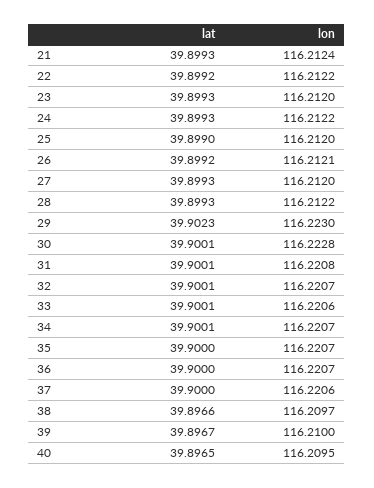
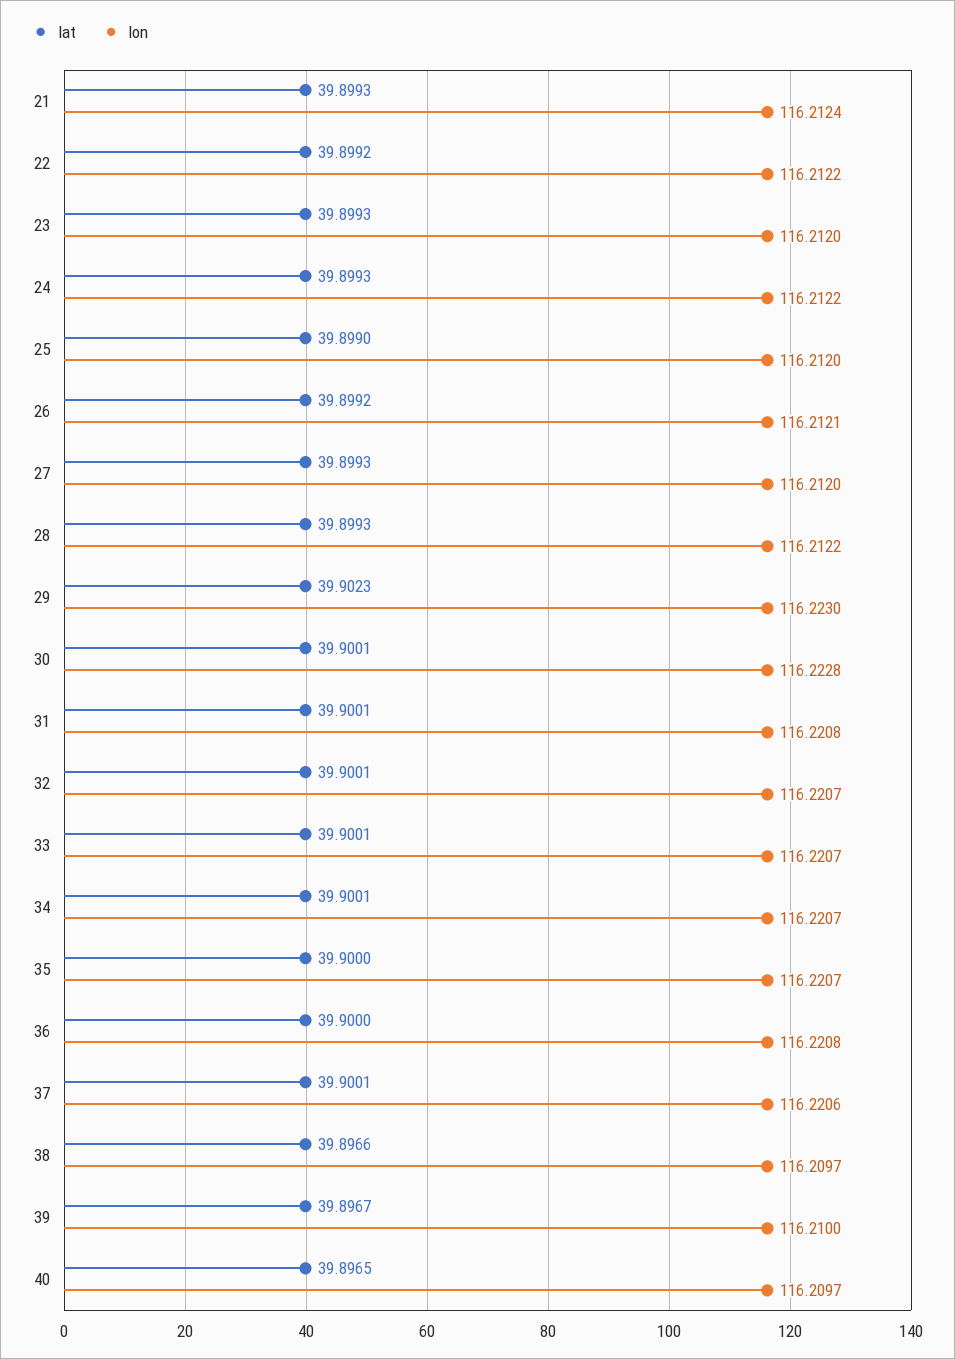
lon, 33: 116.2206 -> 116.2207
lon, 36: 116.2207 -> 116.2208
lat, 37: 39.9 -> 39.9001
lon, 40: 116.2095 -> 116.2097

